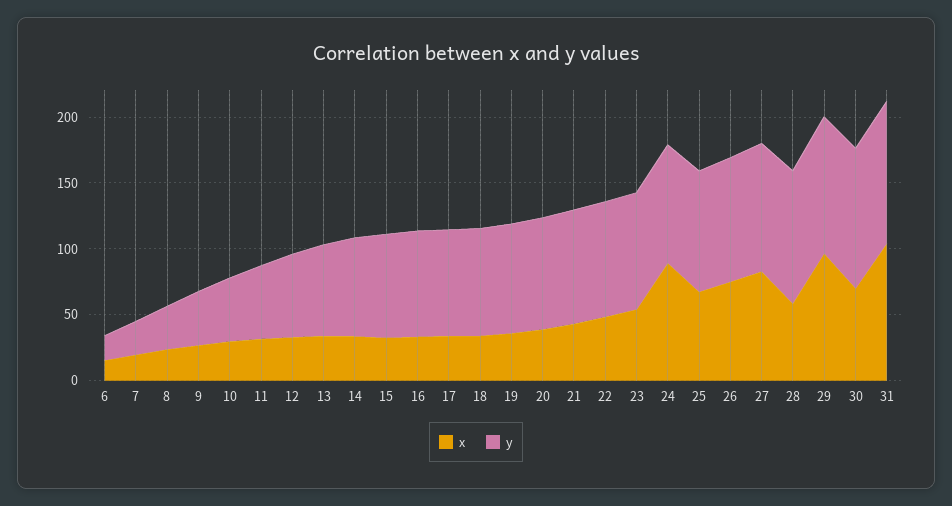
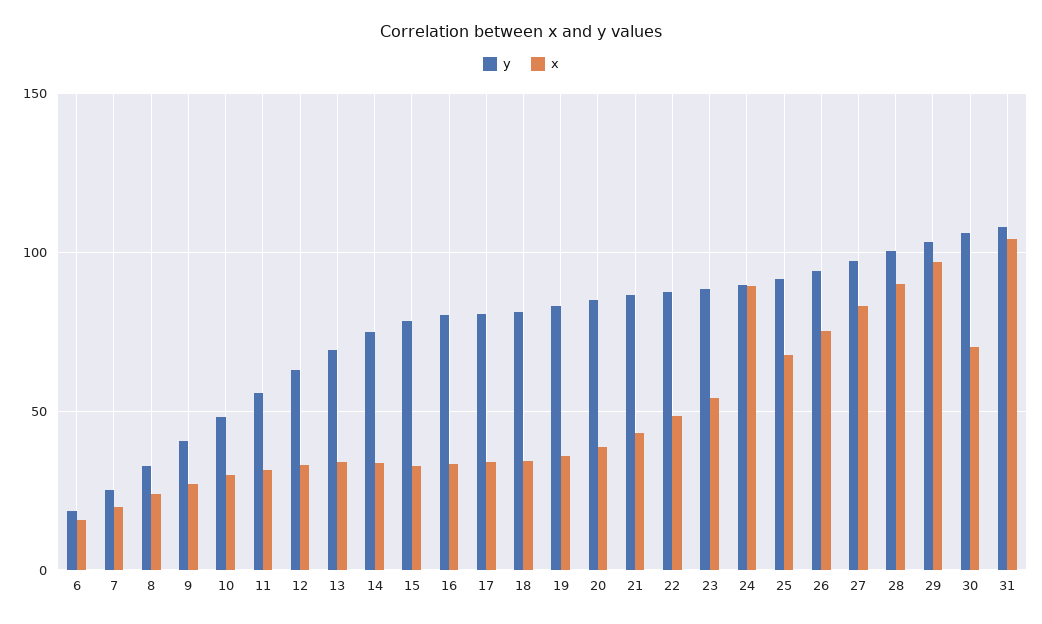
x, 28: 60 -> 90

